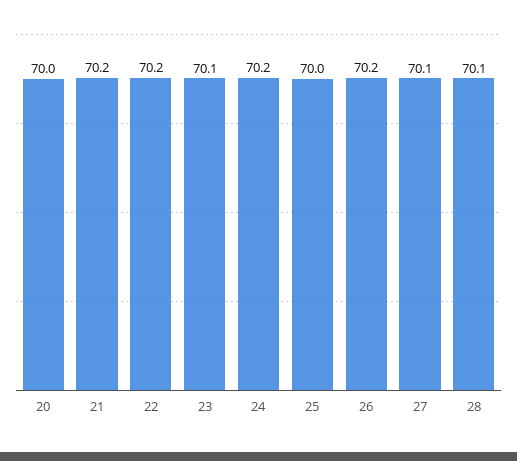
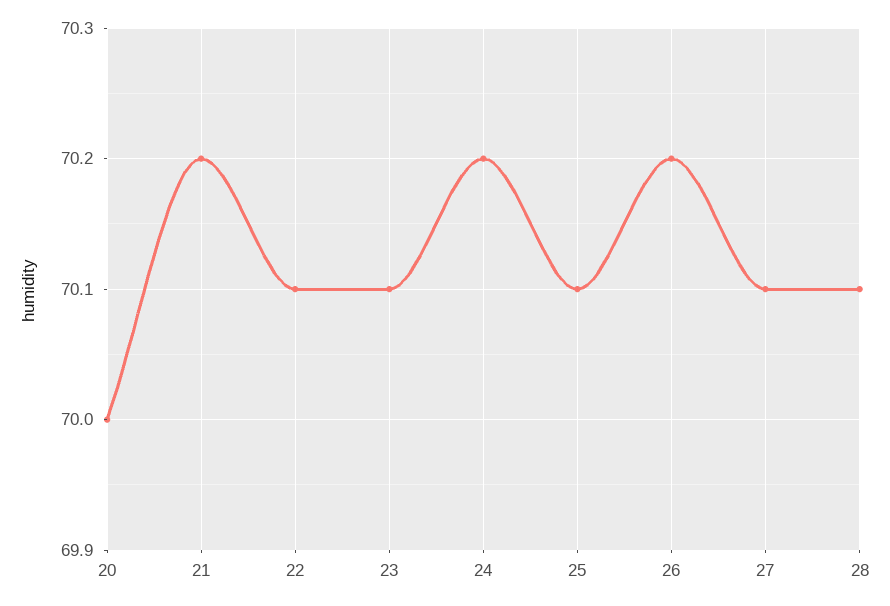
22: 70.2 -> 70.1
25: 70 -> 70.1

